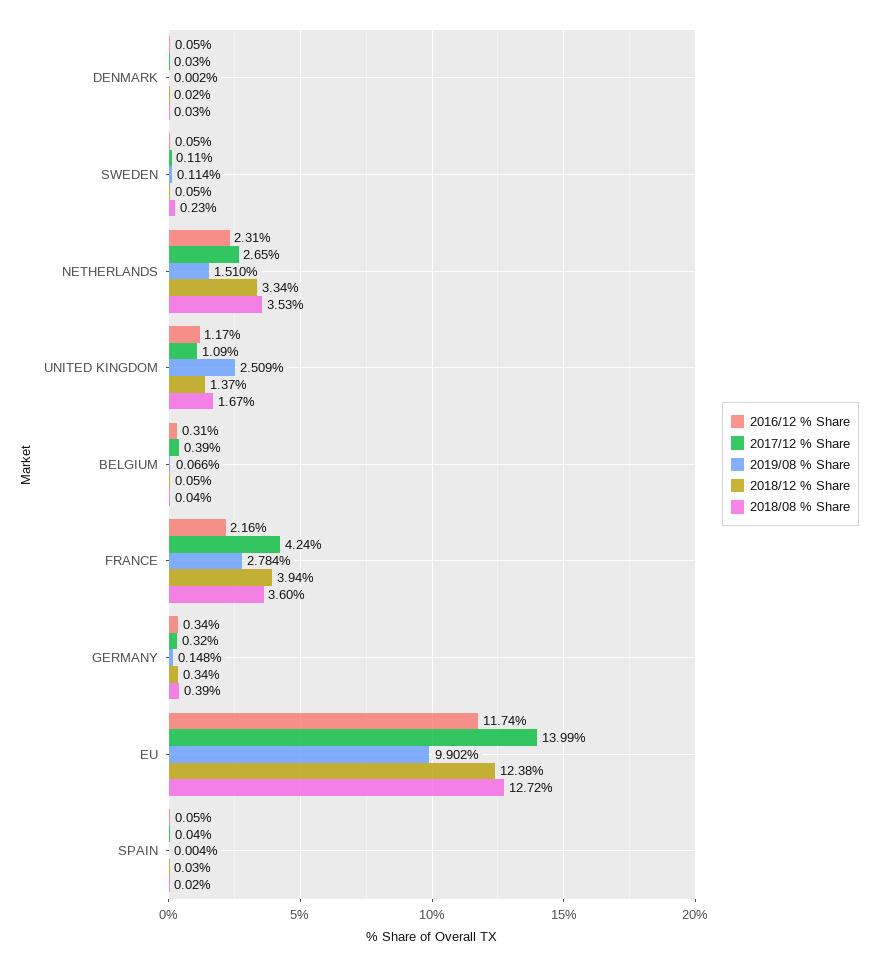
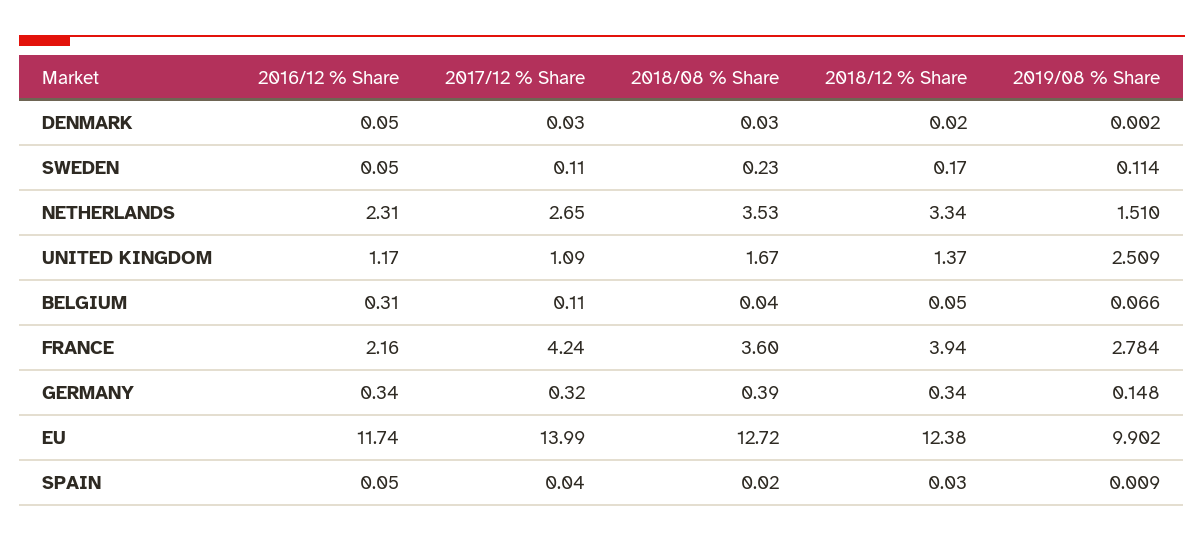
2018/12 % Share, SWEDEN: 0.05 -> 0.17
2017/12 % Share, BELGIUM: 0.39 -> 0.11
2019/08 % Share, SPAIN: 0.004 -> 0.009

